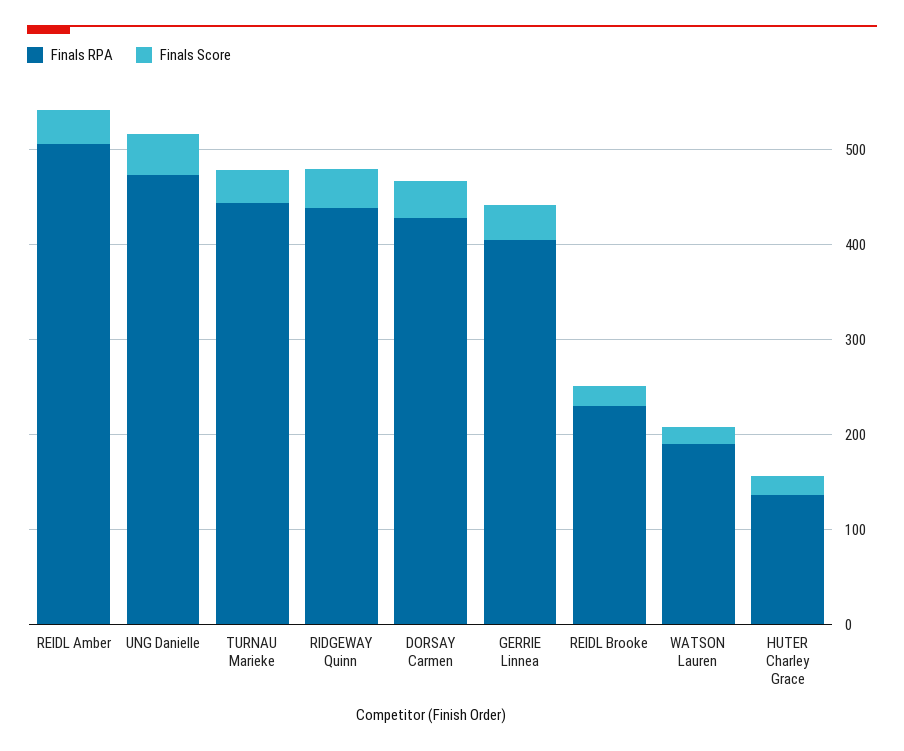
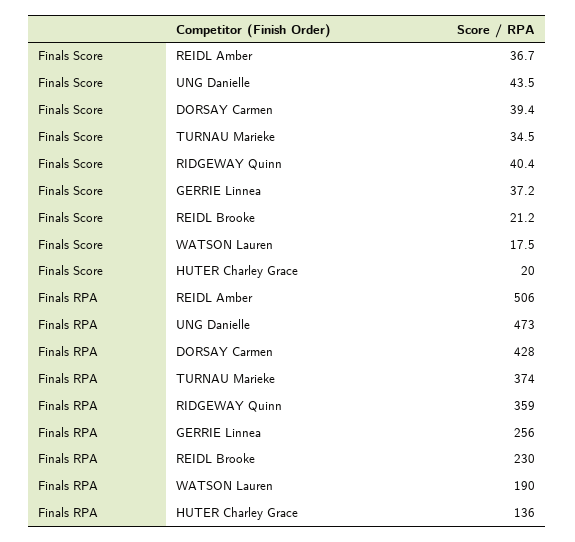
Finals RPA, TURNAU Marieke: 440 -> 374
Finals RPA, RIDGEWAY Quinn: 440 -> 359
Finals RPA, GERRIE Linnea: 400 -> 256

